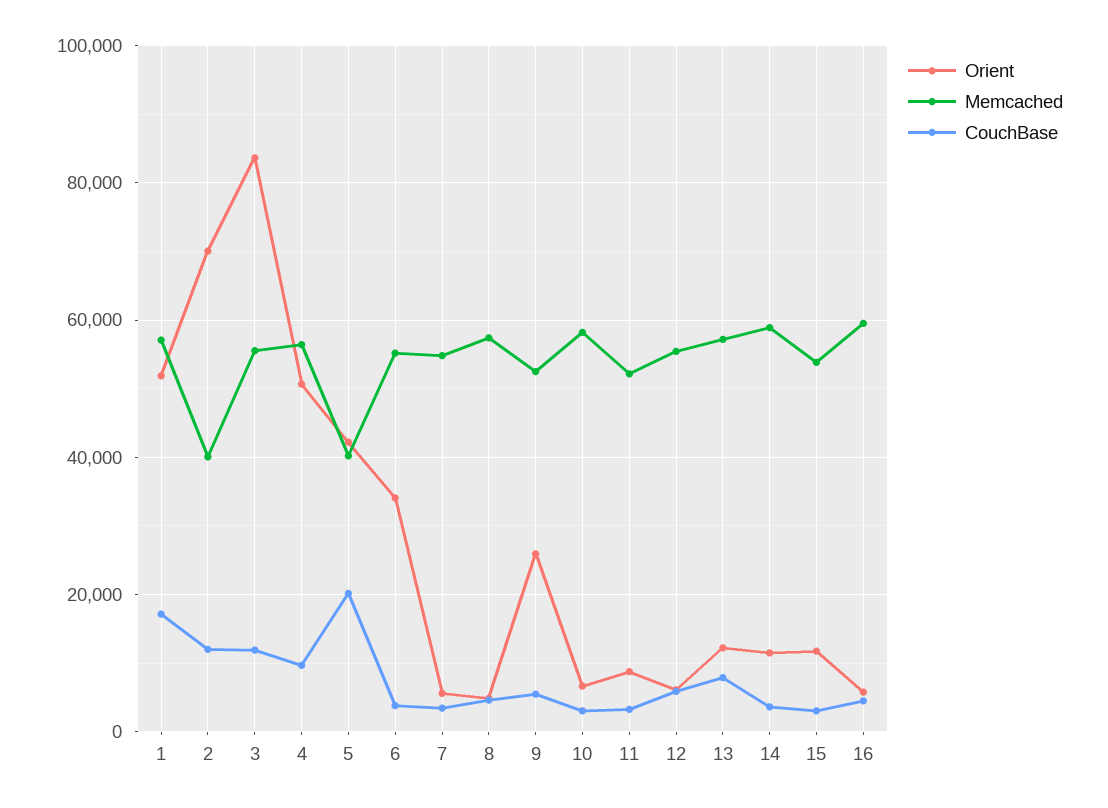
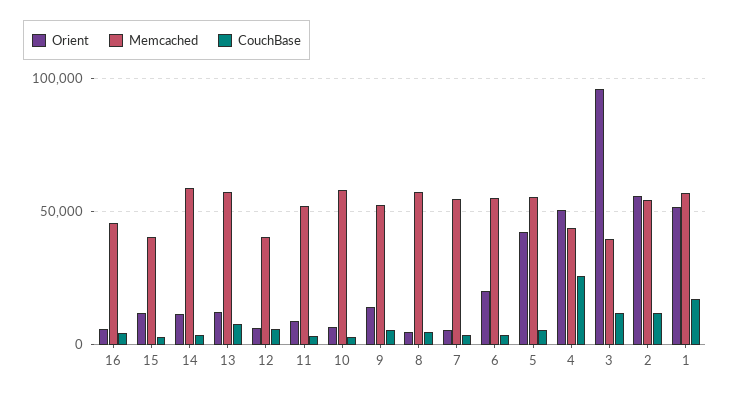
Orient, 2: 70000 -> 55000
Memcached, 2: 40000 -> 55000
Orient, 3: 84000 -> 95000
Memcached, 3: 56000 -> 40000
Memcached, 4: 56000 -> 45000
CouchBase, 4: 10000 -> 25000
Memcached, 5: 40000 -> 55000
CouchBase, 5: 20000 -> 5000
Orient, 6: 34000 -> 20000
Orient, 9: 26000 -> 15000
Memcached, 12: 56000 -> 40000
Memcached, 15: 54000 -> 40000
Memcached, 16: 60000 -> 45000

